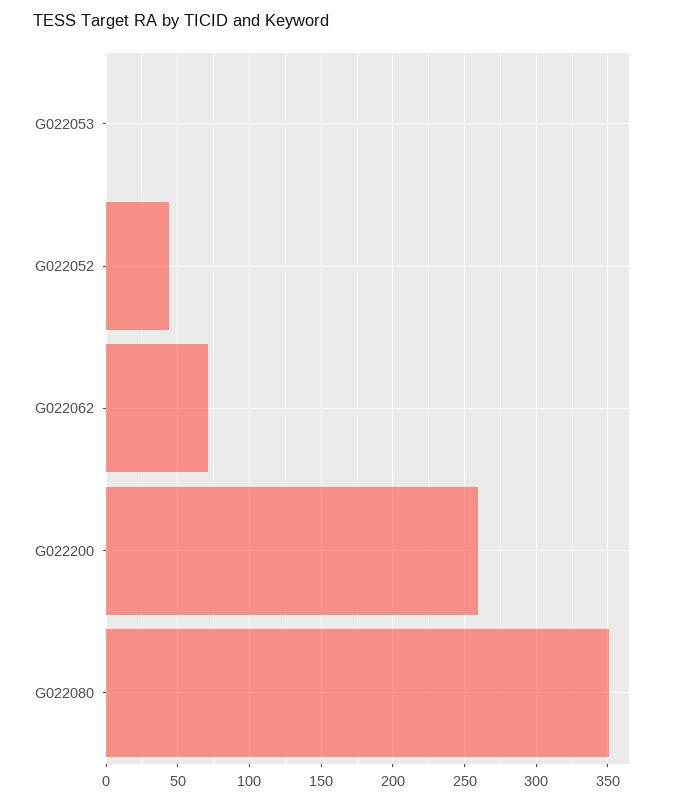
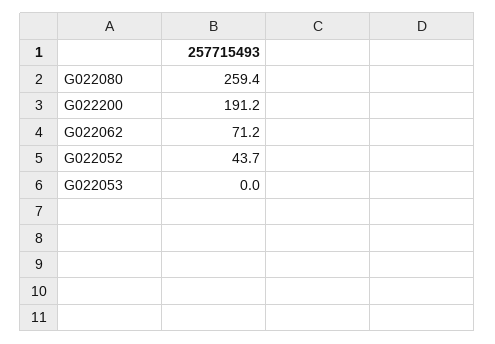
G022200: 260 -> 191.2
G022080: 350 -> 259.4

